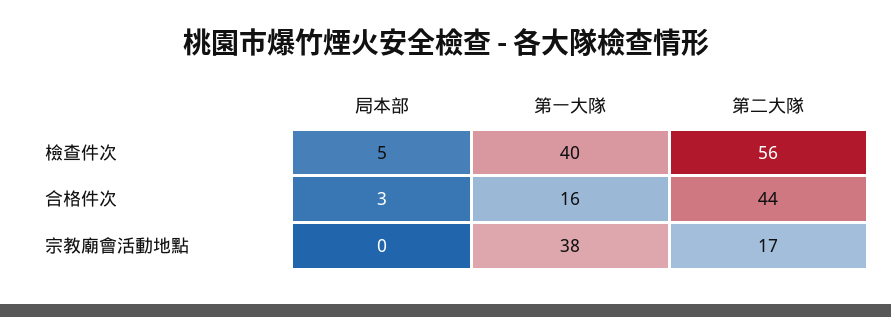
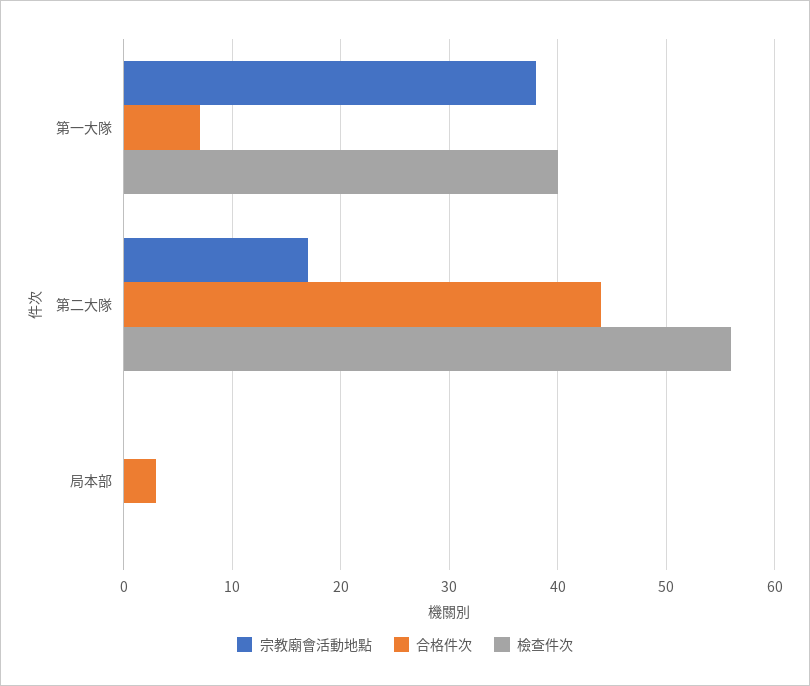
檢查件次, 局本部: 5 -> 0
合格件次, 第一大隊: 16 -> 7

